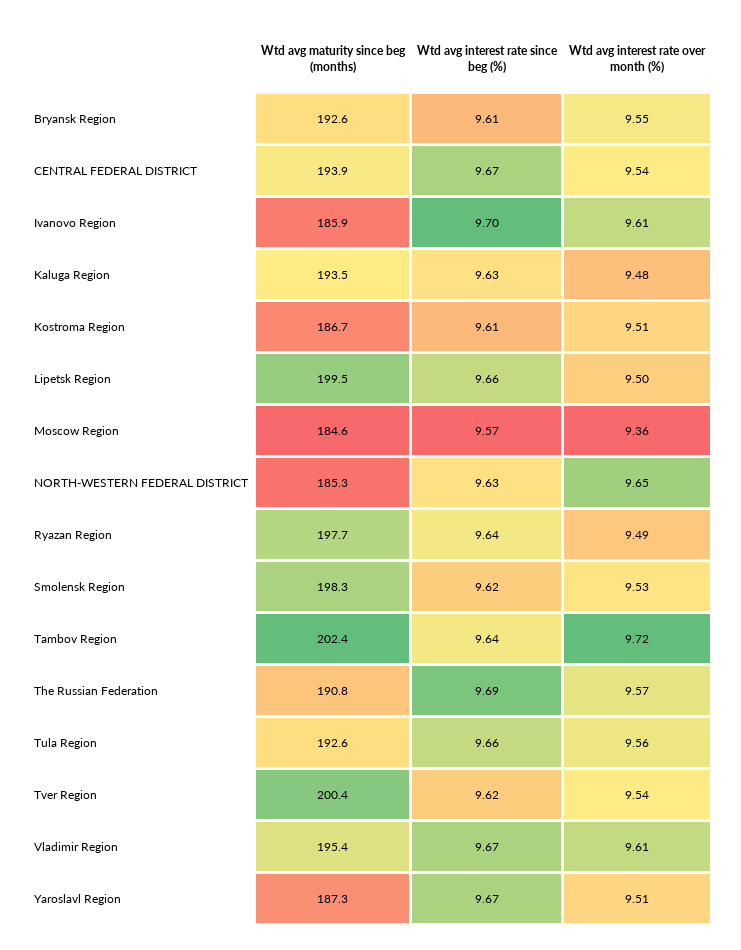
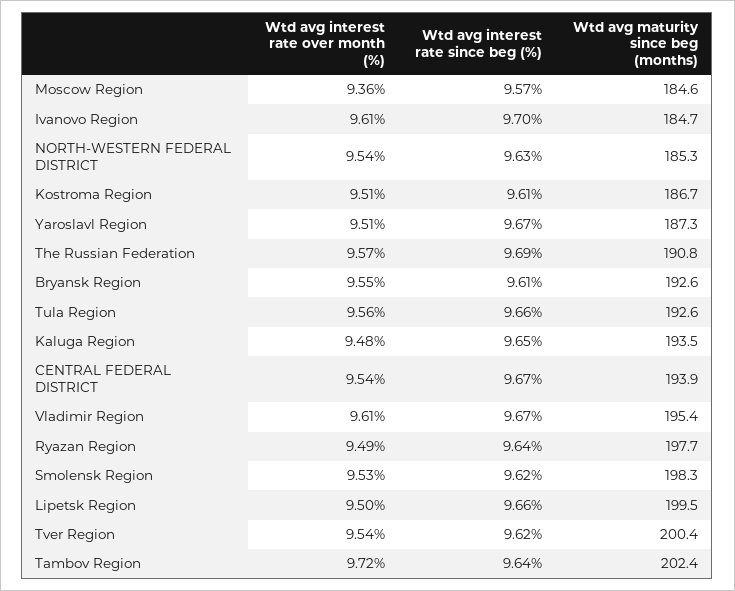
Wtd avg maturity since beg (months), Ivanovo Region: 185.9 -> 184.7
Wtd avg interest rate since beg (%), Kaluga Region: 9.63 -> 9.65
Wtd avg interest rate over month (%), NORTH-WESTERN FEDERAL DISTRICT: 9.65 -> 9.54

